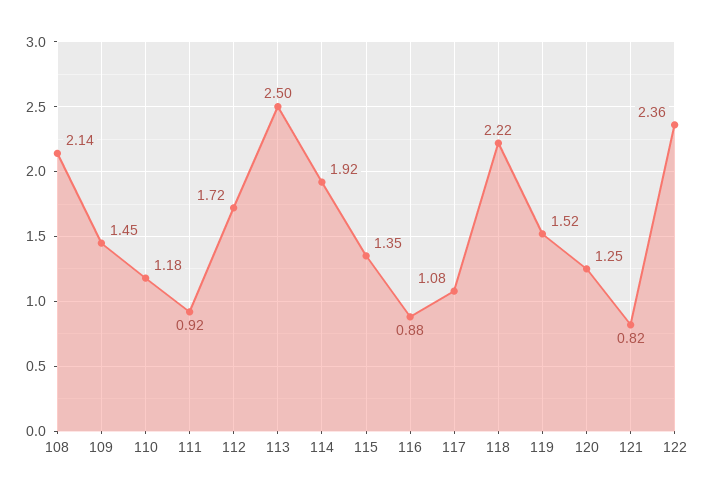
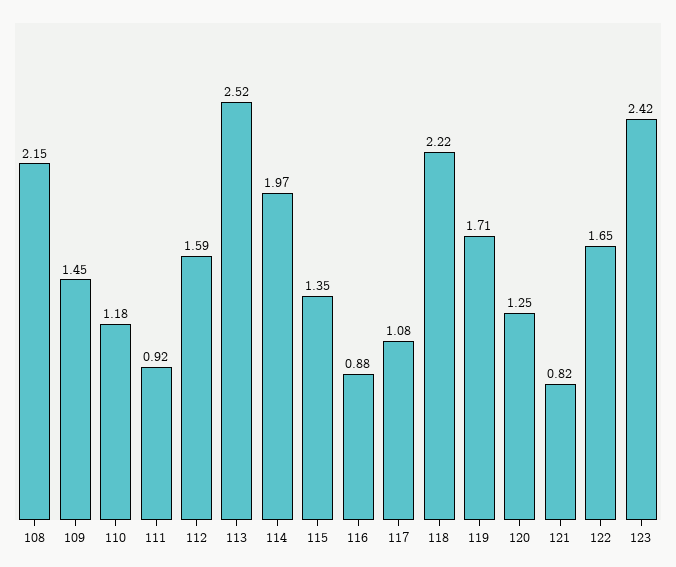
108: 2.14 -> 2.15
112: 1.72 -> 1.59
113: 2.5 -> 2.52
114: 1.92 -> 1.97
119: 1.52 -> 1.71
122: 2.36 -> 1.65
123: none -> 2.42

